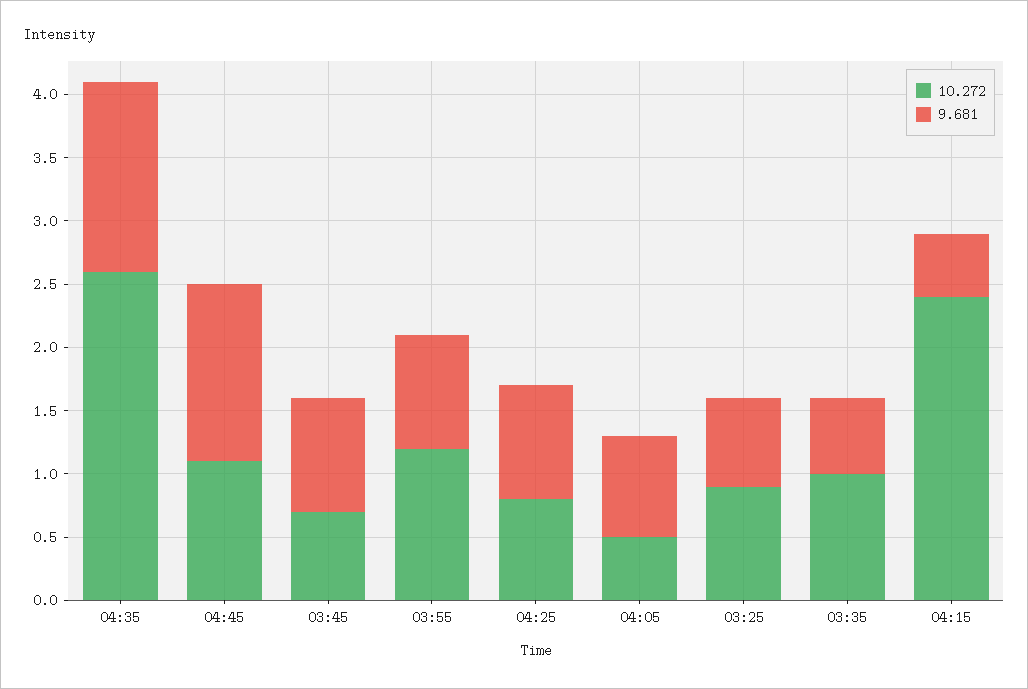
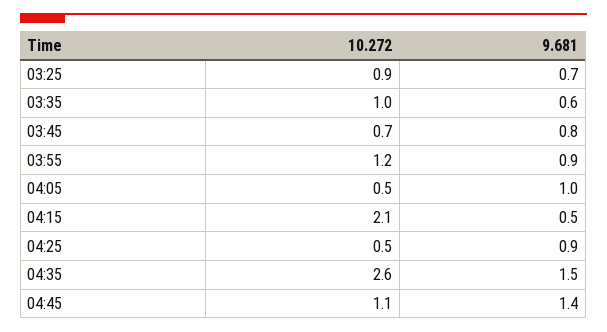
9.681, 03:45: 0.9 -> 0.8
10.272, 04:25: 0.8 -> 0.5
9.681, 04:05: 0.8 -> 1
10.272, 04:15: 2.4 -> 2.1

